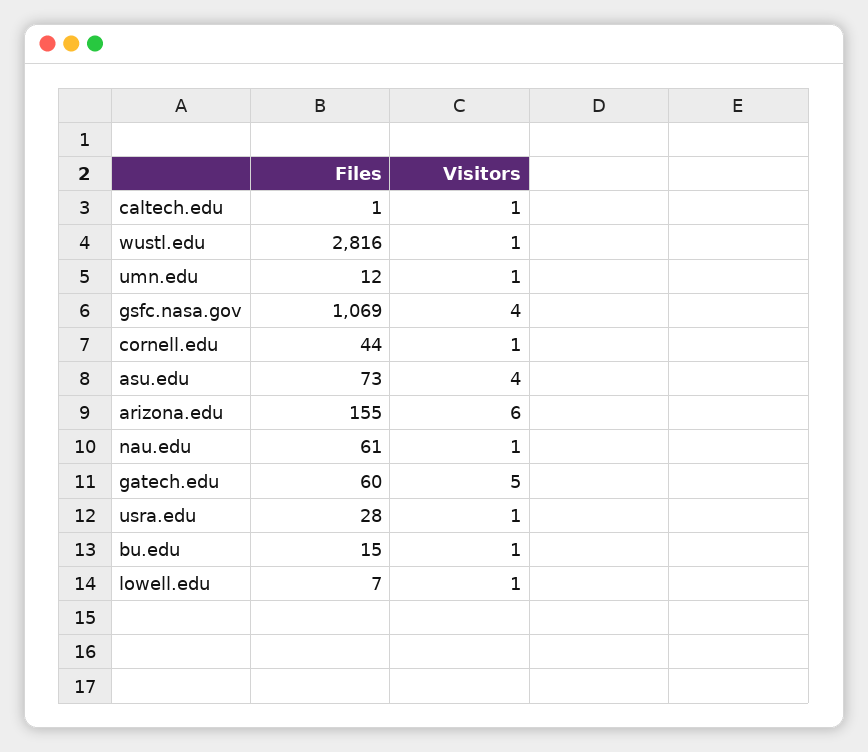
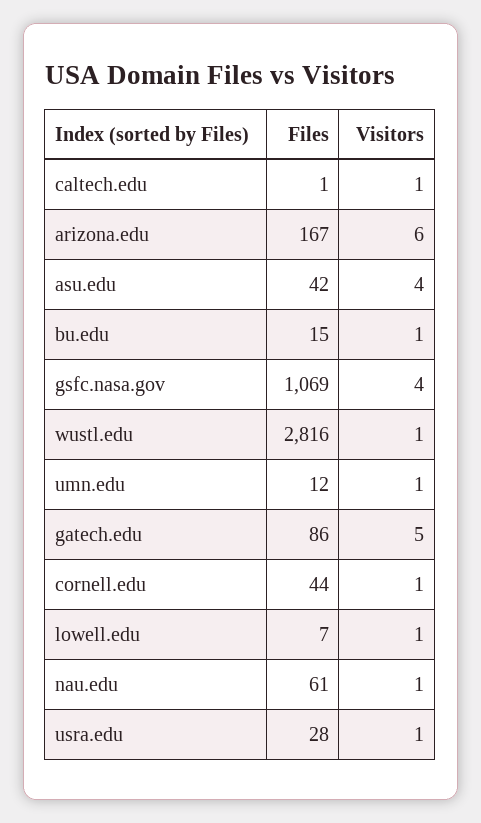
Files, asu.edu: 73 -> 42
Files, arizona.edu: 155 -> 167
Files, gatech.edu: 60 -> 86

